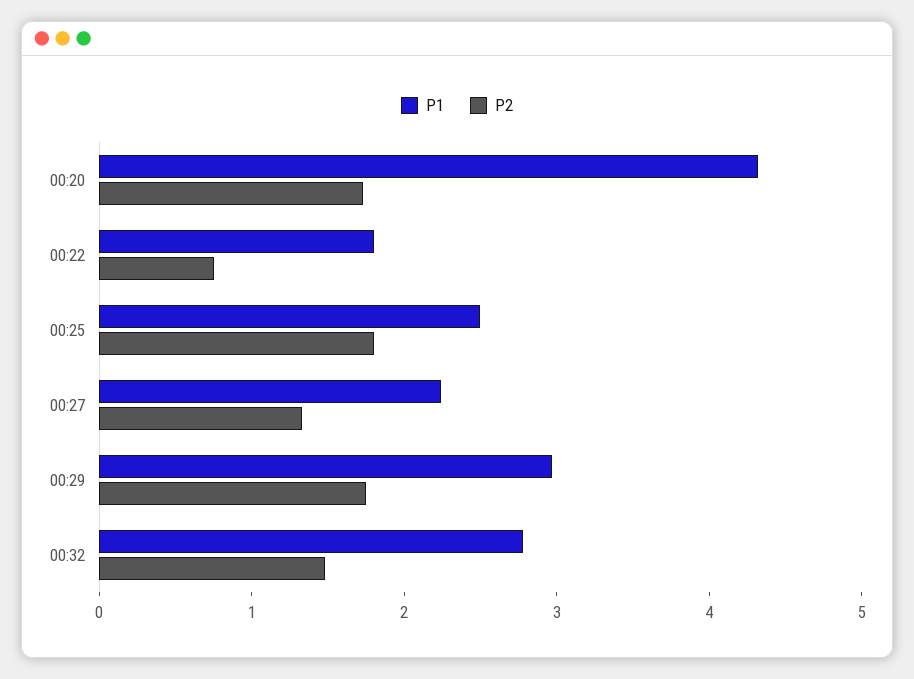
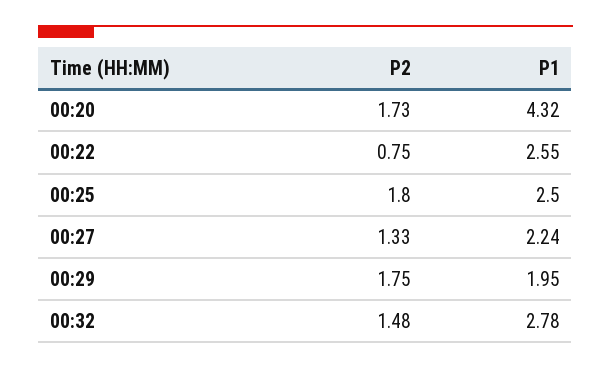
P1, 00:22: 1.8 -> 2.55
P1, 00:29: 3 -> 1.95

